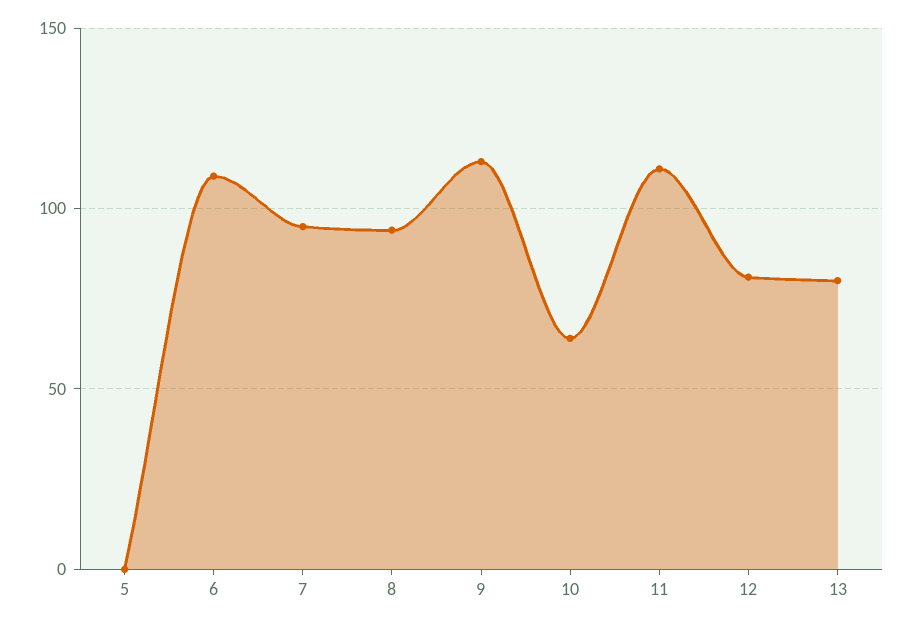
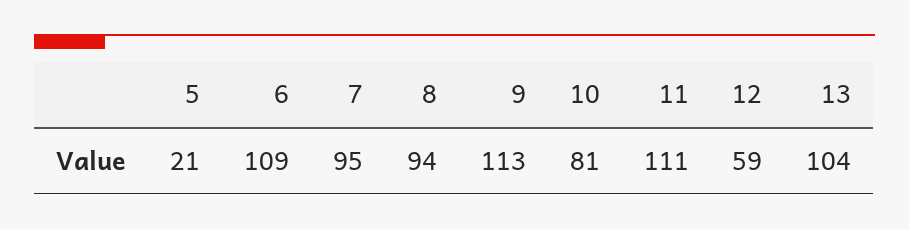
5: 0 -> 21
10: 65 -> 81
12: 80 -> 59
13: 80 -> 104

